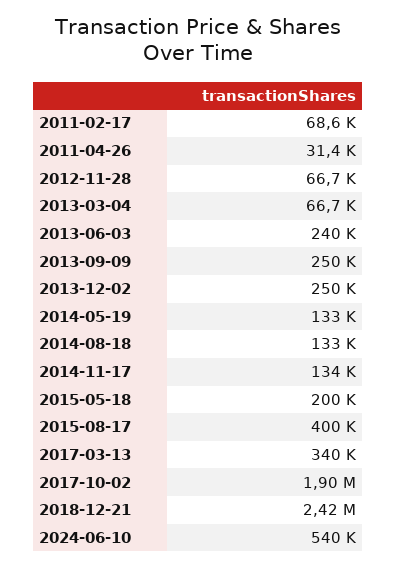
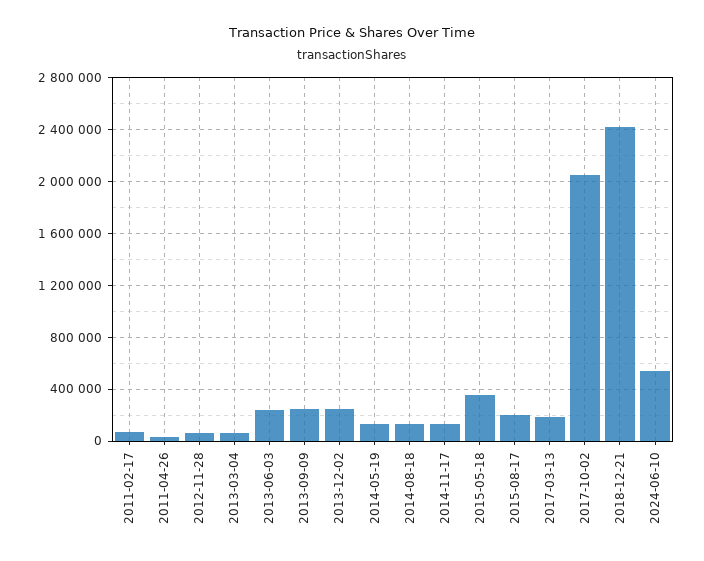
2015-05-18: 200000 -> 350000
2015-08-17: 400000 -> 200000
2017-03-13: 340000 -> 200000
2017-10-02: 1900000 -> 2050000

